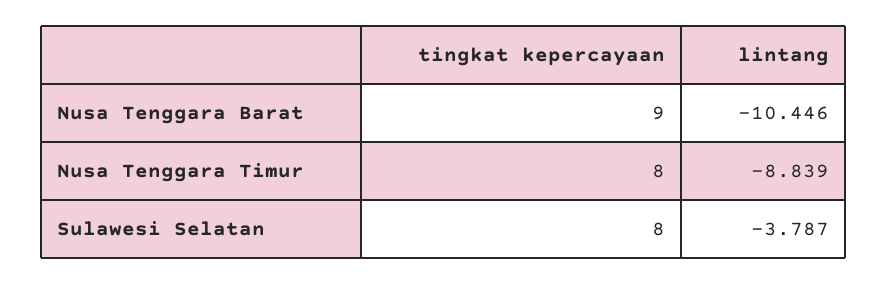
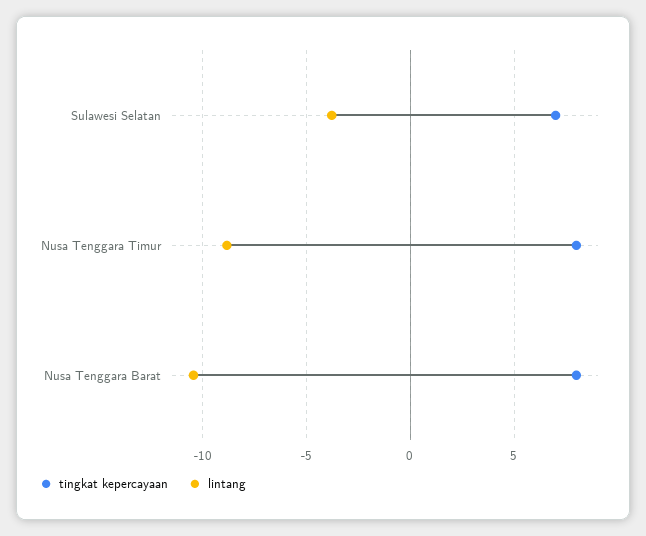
tingkat kepercayaan, Nusa Tenggara Barat: 9 -> 8
tingkat kepercayaan, Sulawesi Selatan: 8 -> 7

